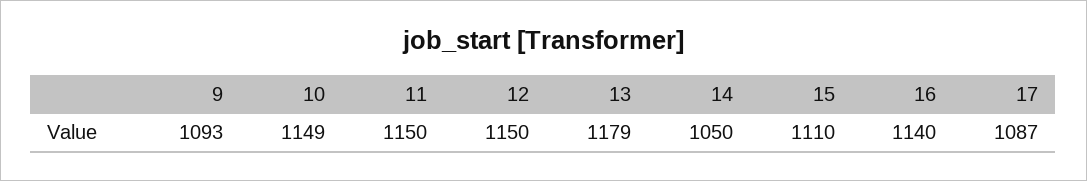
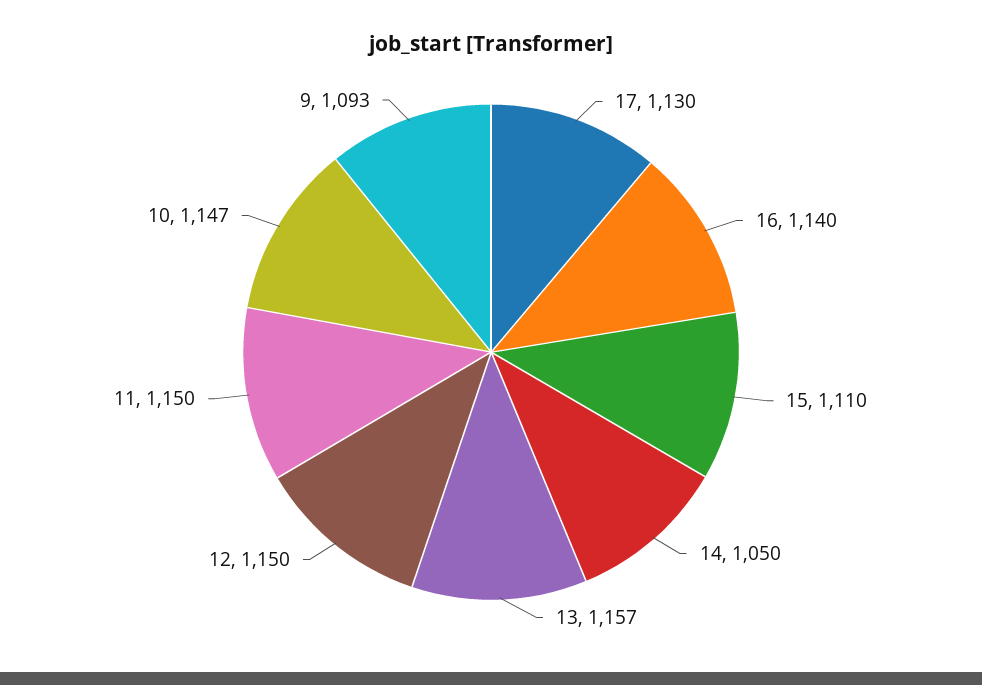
10: 1149 -> 1147
13: 1179 -> 1157
17: 1087 -> 1130

